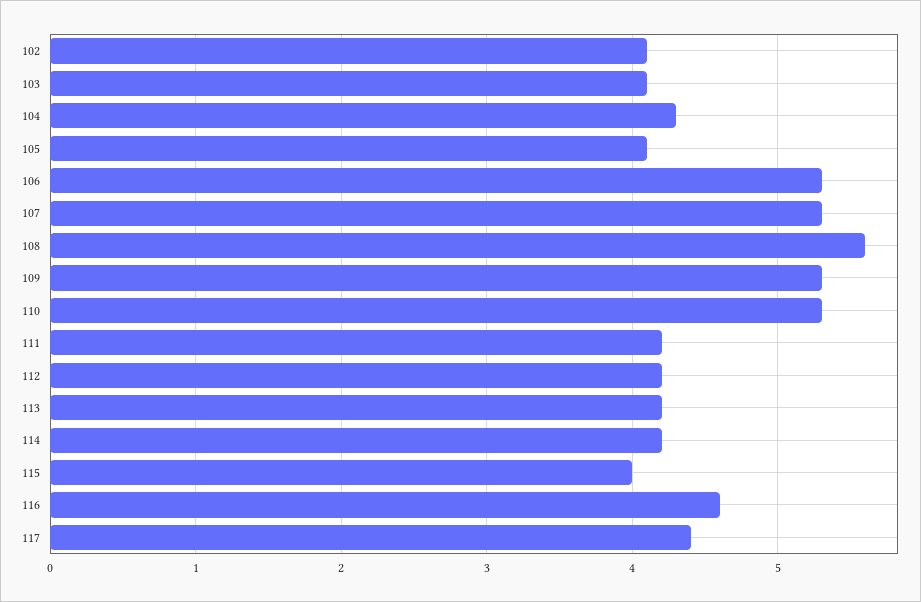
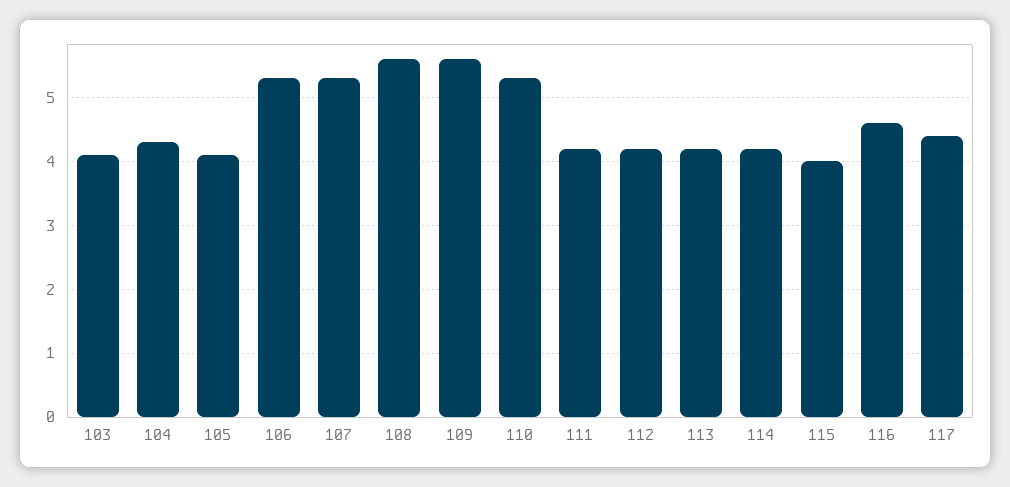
102: 4.1 -> none
109: 5.3 -> 5.6

